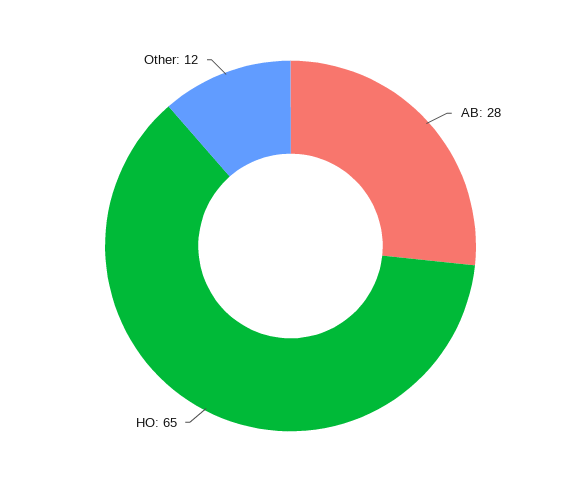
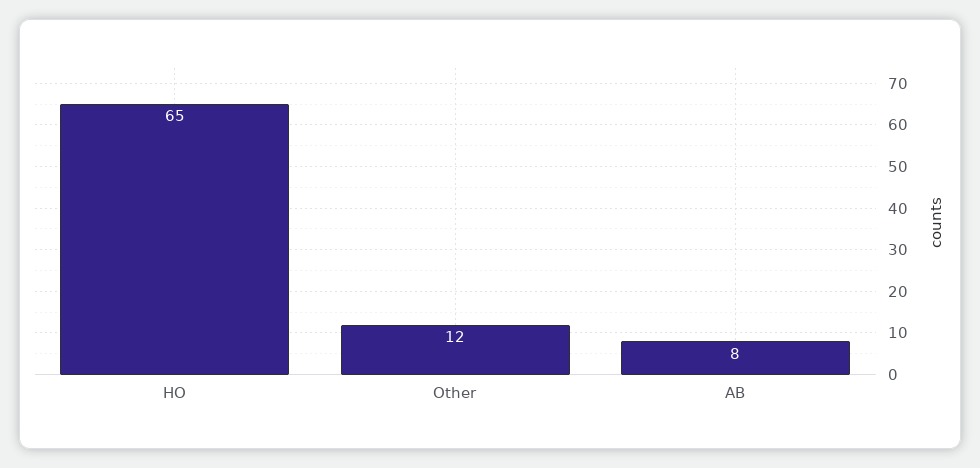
AB: 28 -> 8

